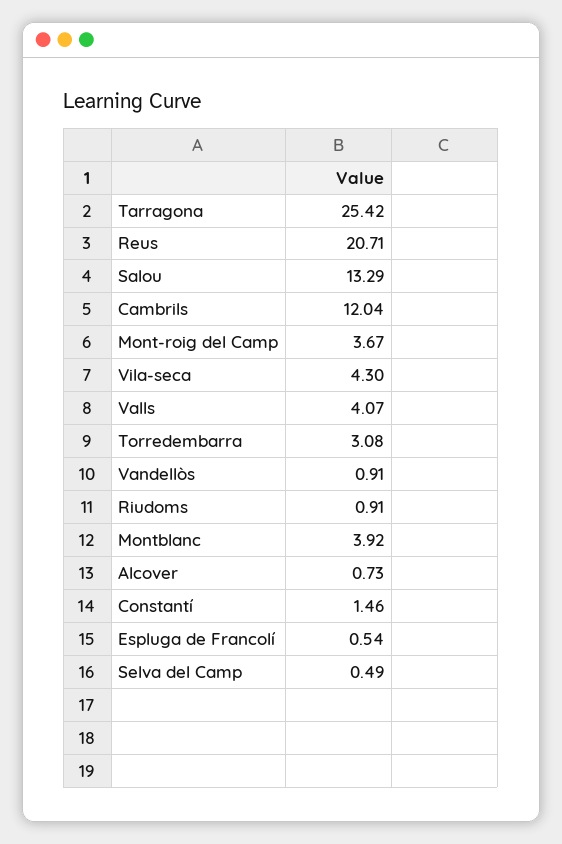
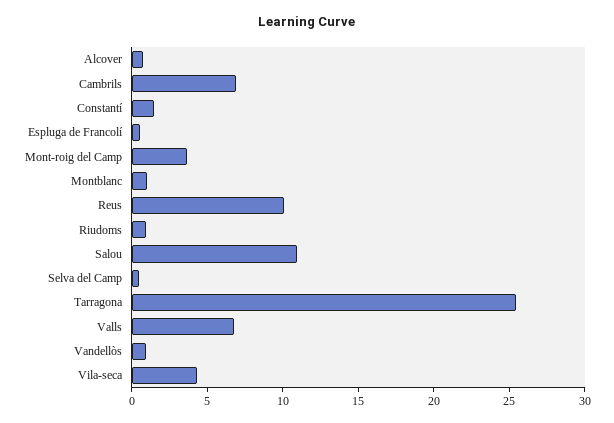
Reus: 20.71 -> 10
Salou: 13.29 -> 11
Cambrils: 12.04 -> 7
Valls: 4.07 -> 7
Torredembarra: 3.08 -> none
Montblanc: 3.92 -> 1

